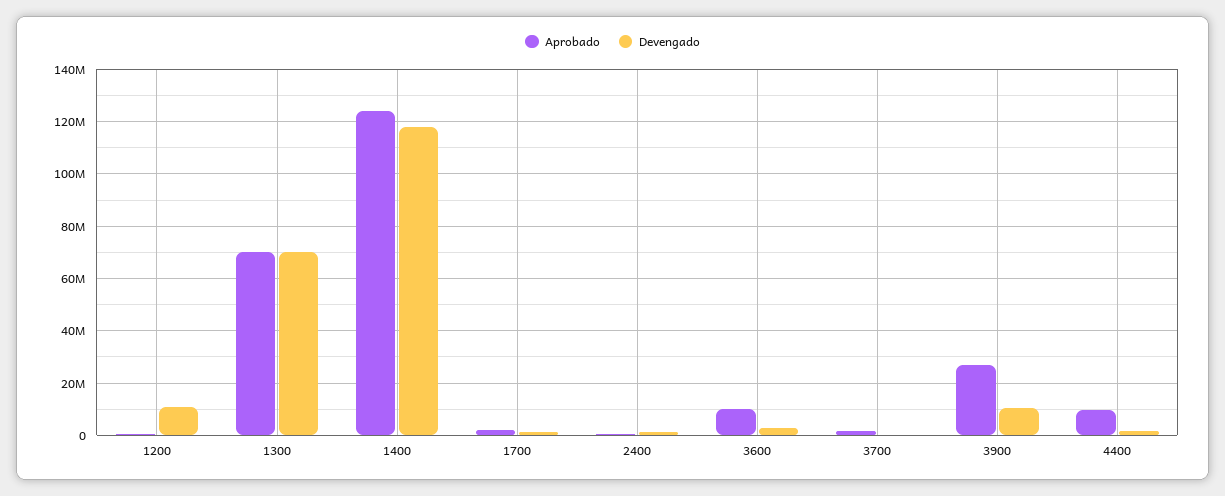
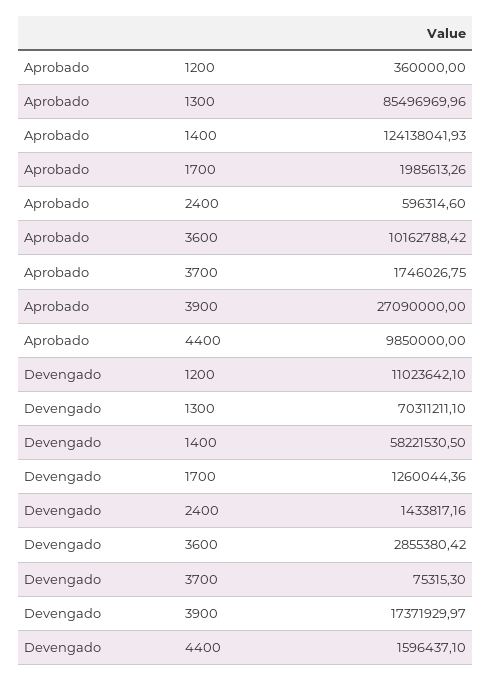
Aprobado, 1300: 70000000 -> 85496969.96
Devengado, 1400: 117500000 -> 58221530.5
Devengado, 3900: 10000000 -> 17371929.97

